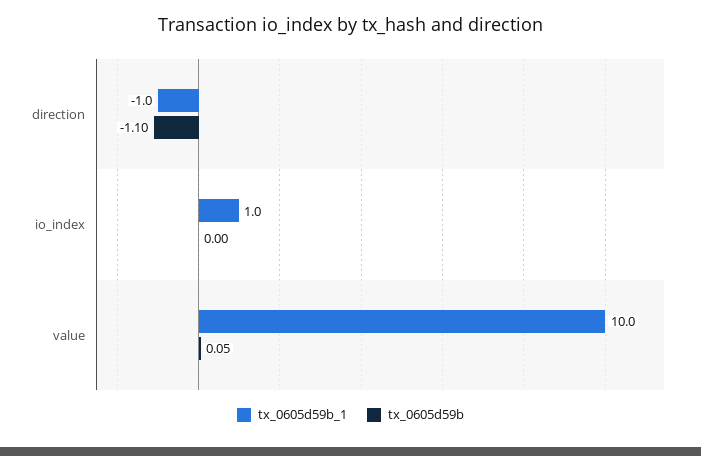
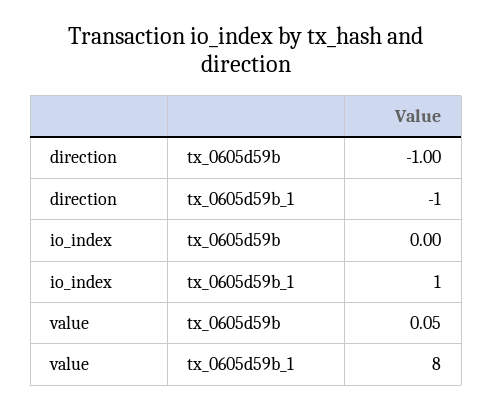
tx_0605d59b, direction: -1.1 -> -1
tx_0605d59b_1, value: 10 -> 8

